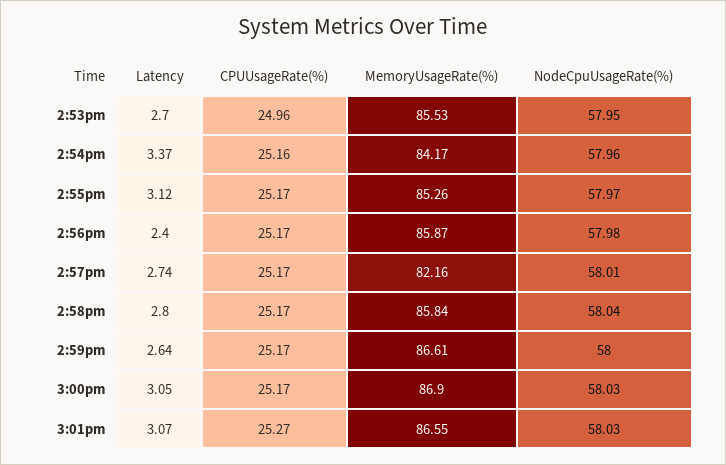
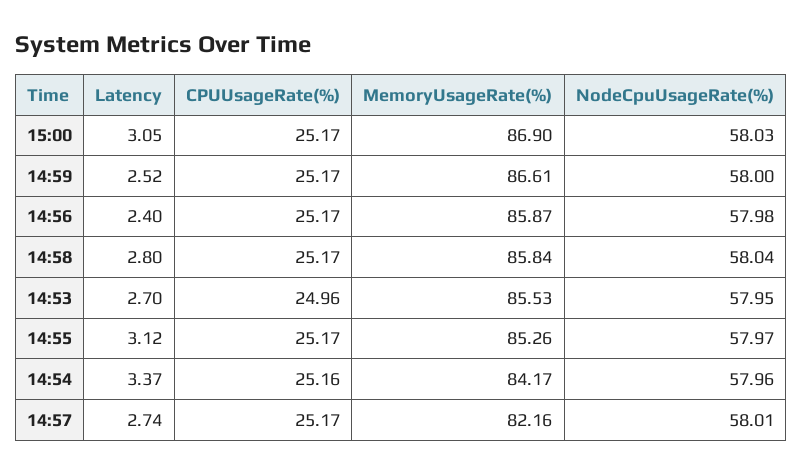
Latency, 2:59pm: 2.64 -> 2.52
Latency, 3:01pm: 3.07 -> none
CPUUsageRate(%), 3:01pm: 25.27 -> none
MemoryUsageRate(%), 3:01pm: 86.55 -> none
NodeCpuUsageRate(%), 3:01pm: 58.03 -> none

